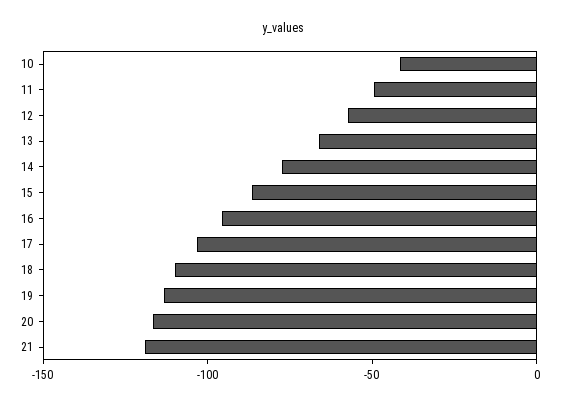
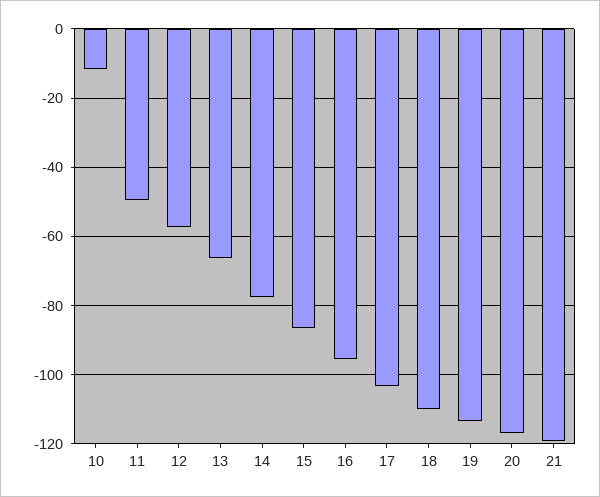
10: -40 -> -12

